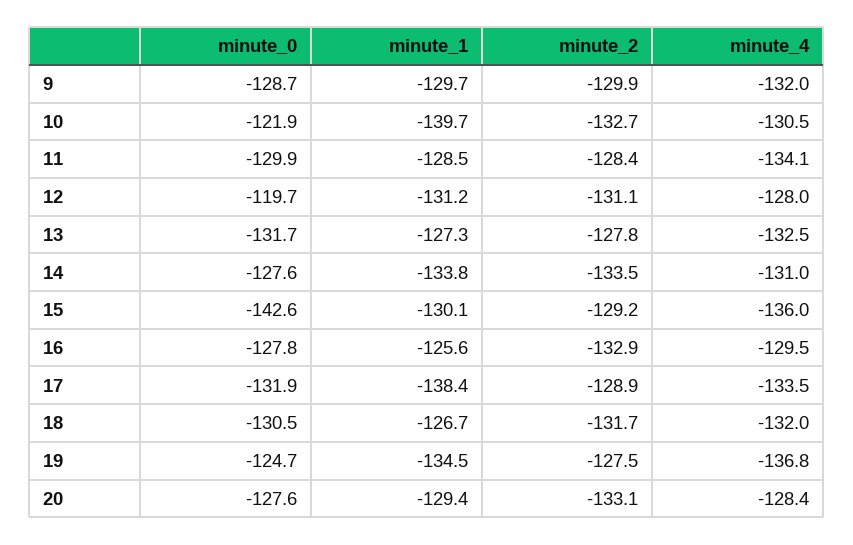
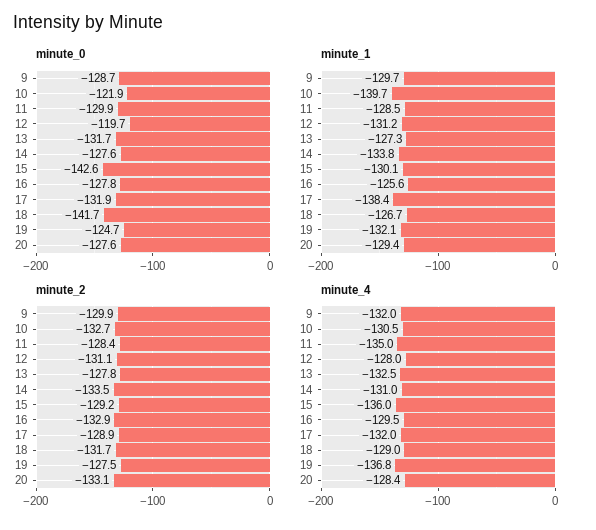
minute_4, 11: -134.1 -> -135
minute_4, 17: -133.5 -> -132
minute_0, 18: -130.5 -> -141.7
minute_4, 18: -132 -> -129
minute_1, 19: -134.5 -> -132.1

